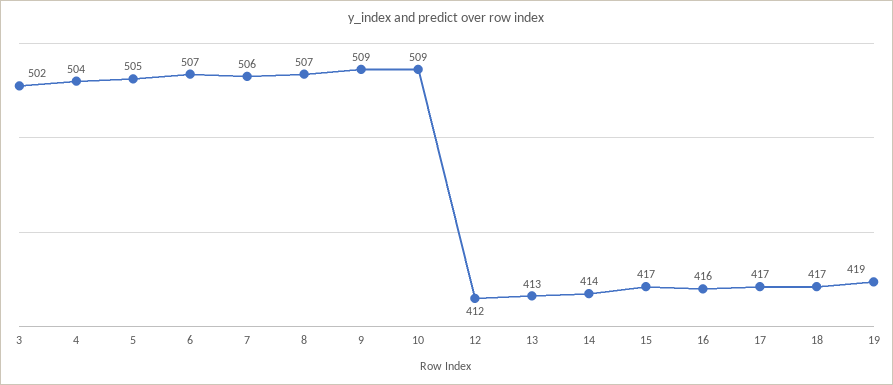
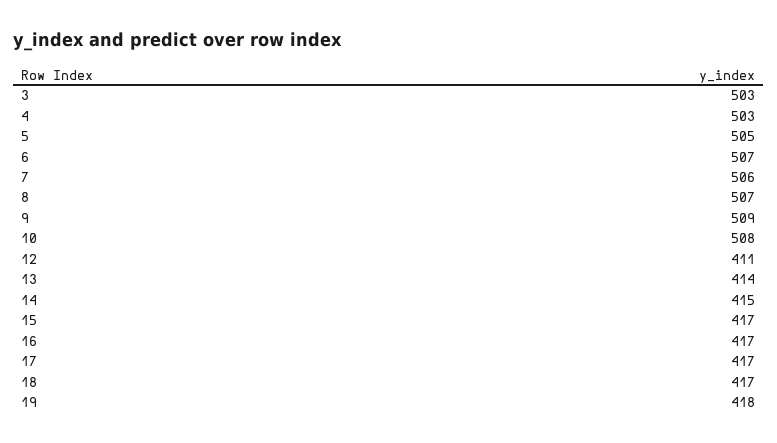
3: 502 -> 503
4: 504 -> 503
10: 509 -> 508
12: 412 -> 411
13: 413 -> 414
14: 414 -> 415
16: 416 -> 417
19: 419 -> 418

